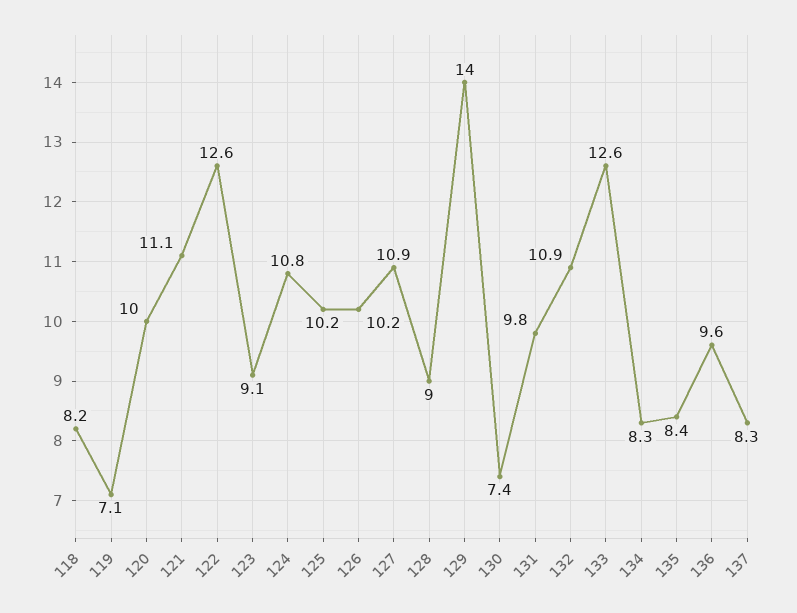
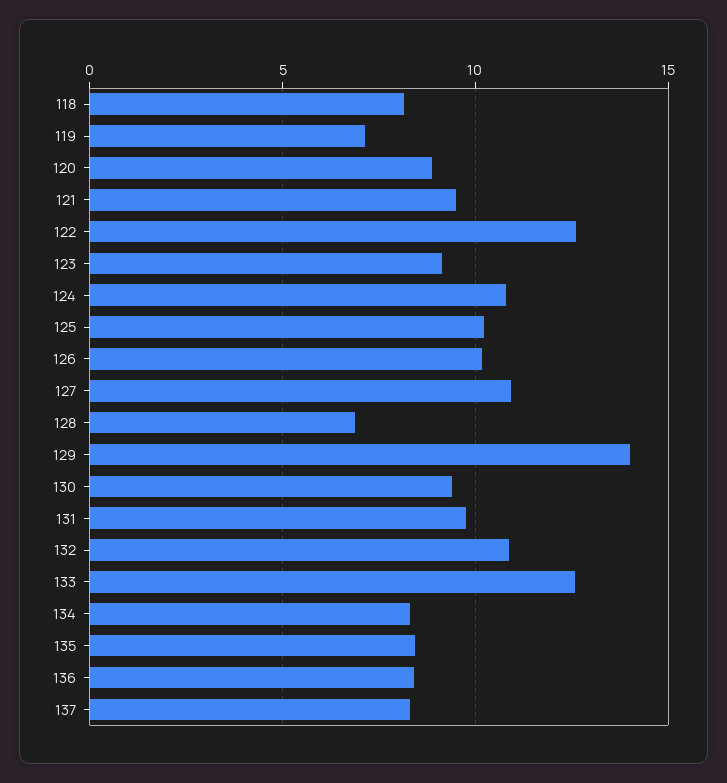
120: 10 -> 9
121: 11.1 -> 9.5
128: 9 -> 7
130: 7.4 -> 9.5
136: 9.6 -> 8.5

